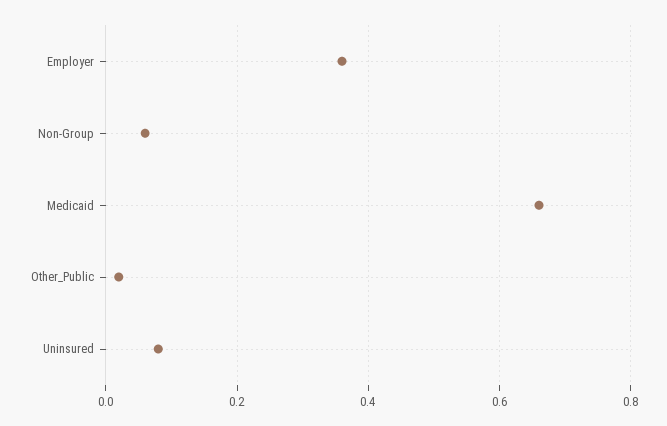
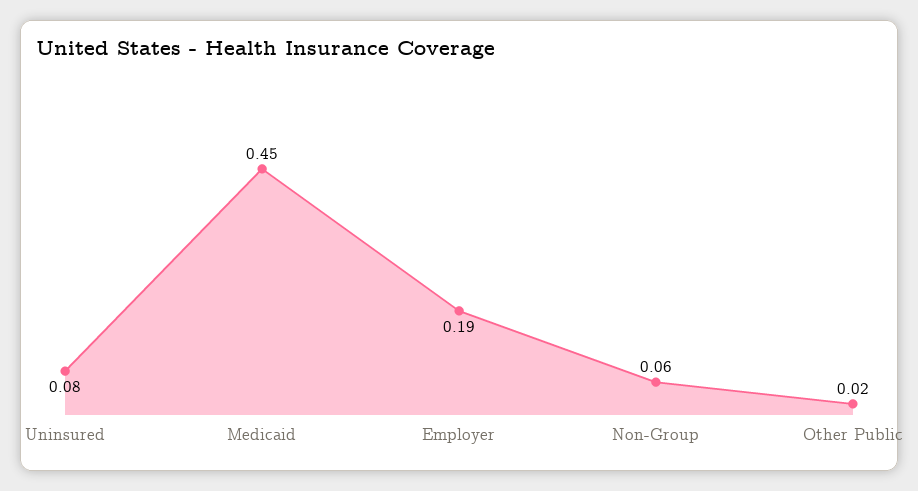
Employer: 0.35 -> 0.19
Medicaid: 0.65 -> 0.45

